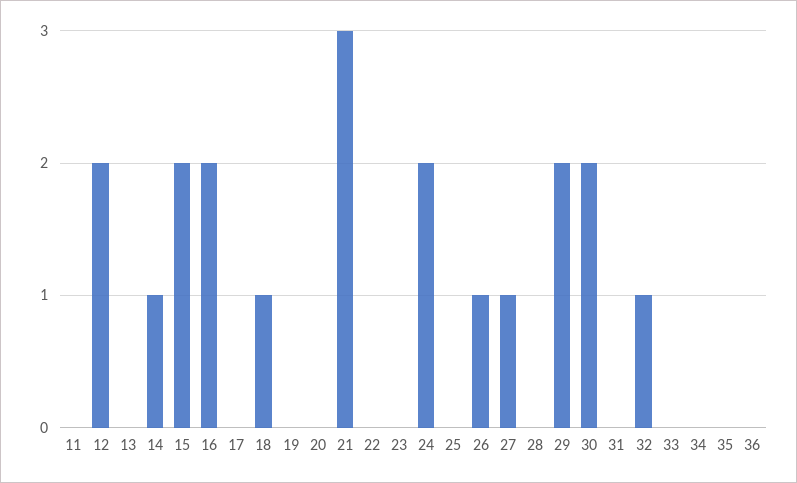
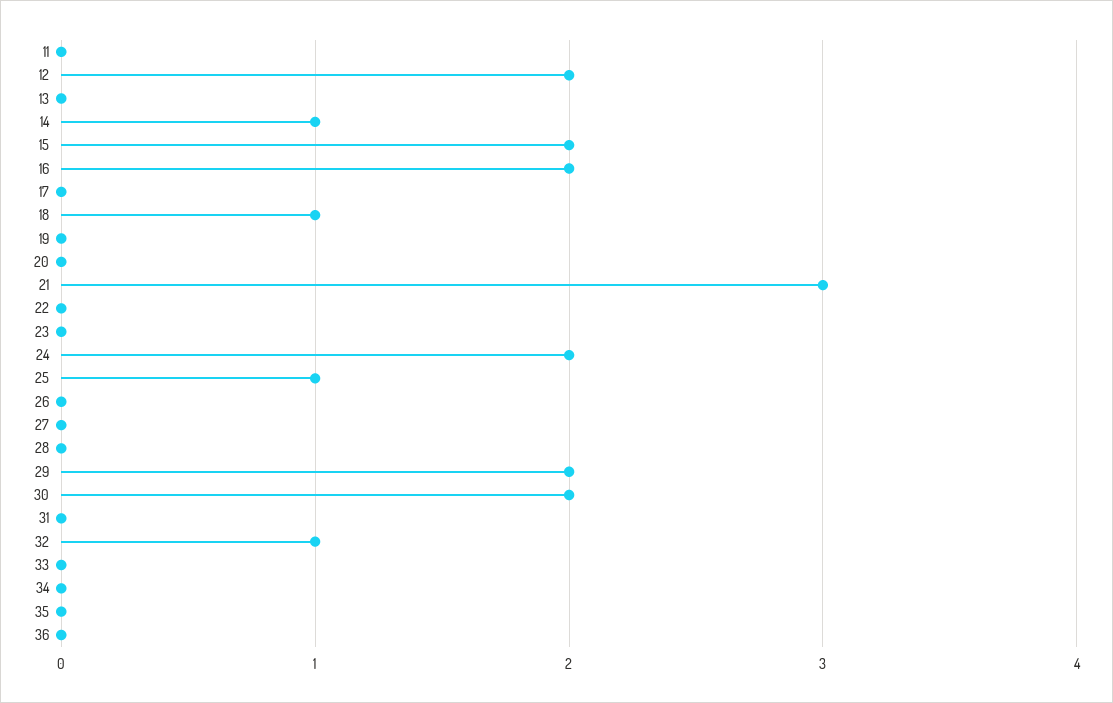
25: 0 -> 1
26: 1 -> 0
27: 1 -> 0

